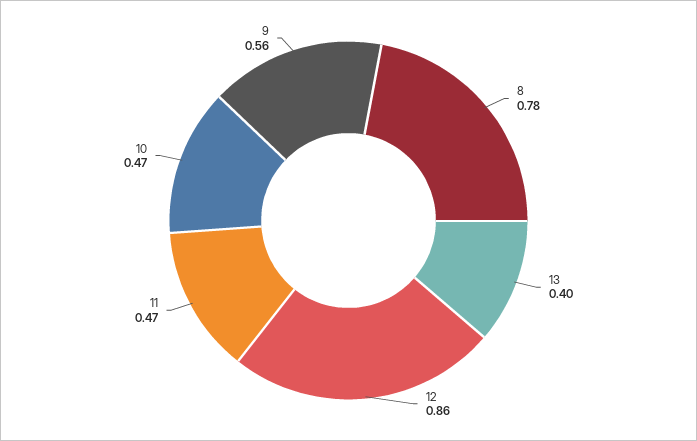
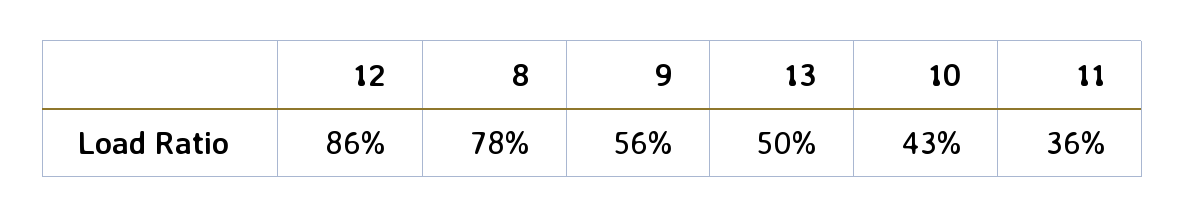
13: 0.4 -> 0.5
11: 0.47 -> 0.36
10: 0.47 -> 0.43

